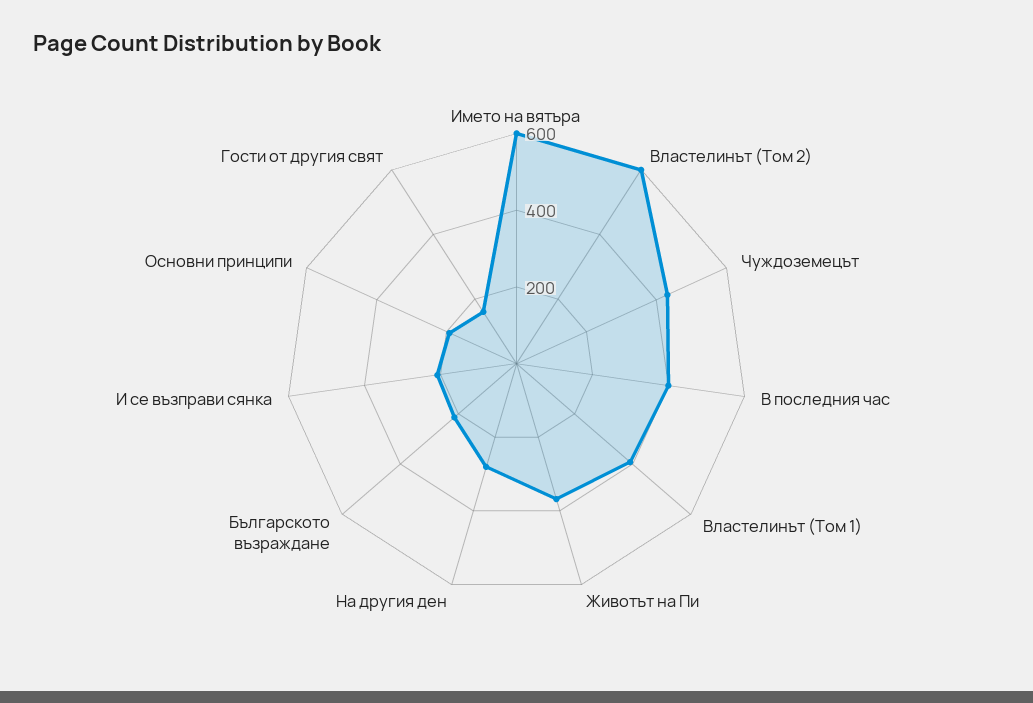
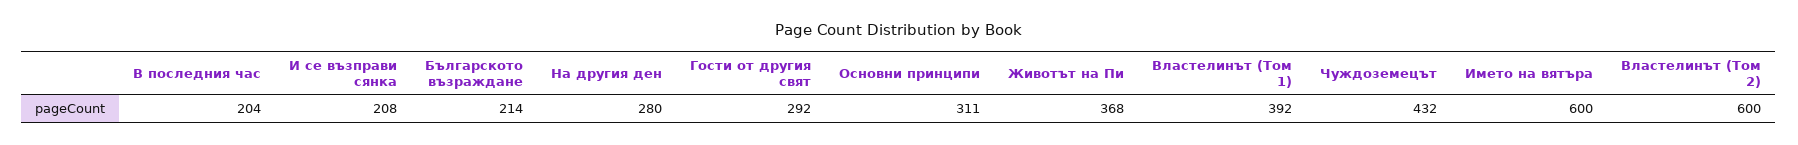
В последния час: 400 -> 204
Основни принципи: 200 -> 311
Гости от другия свят: 150 -> 292

